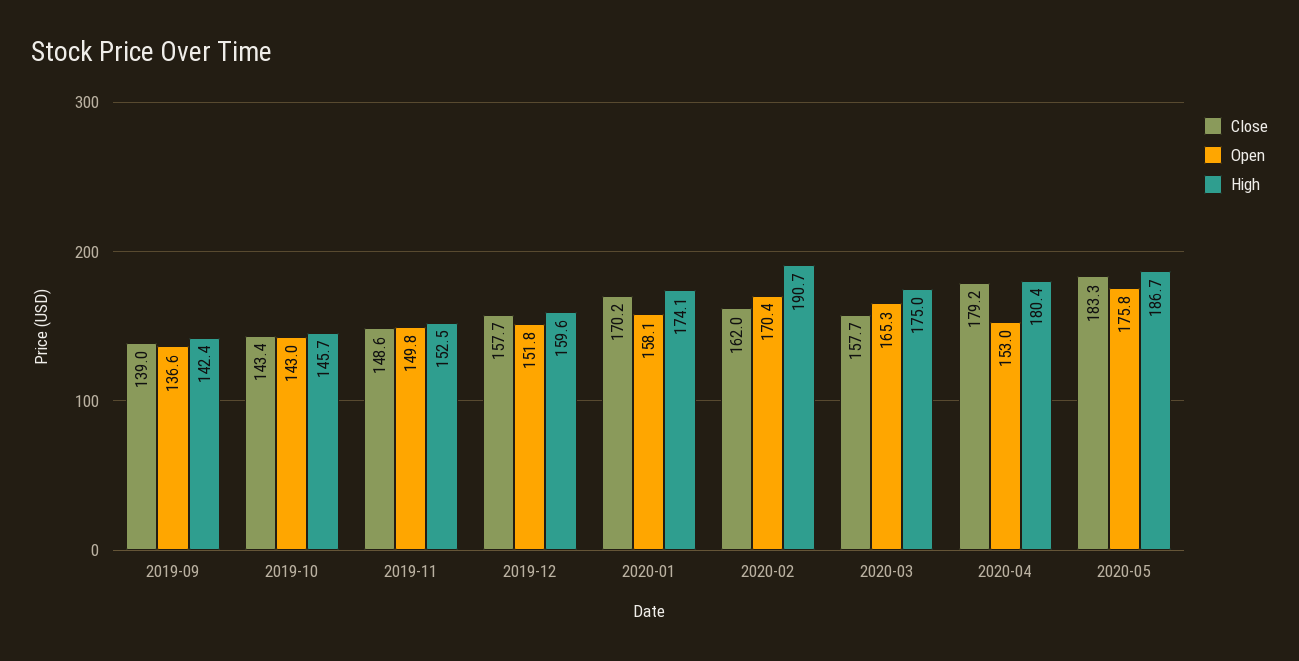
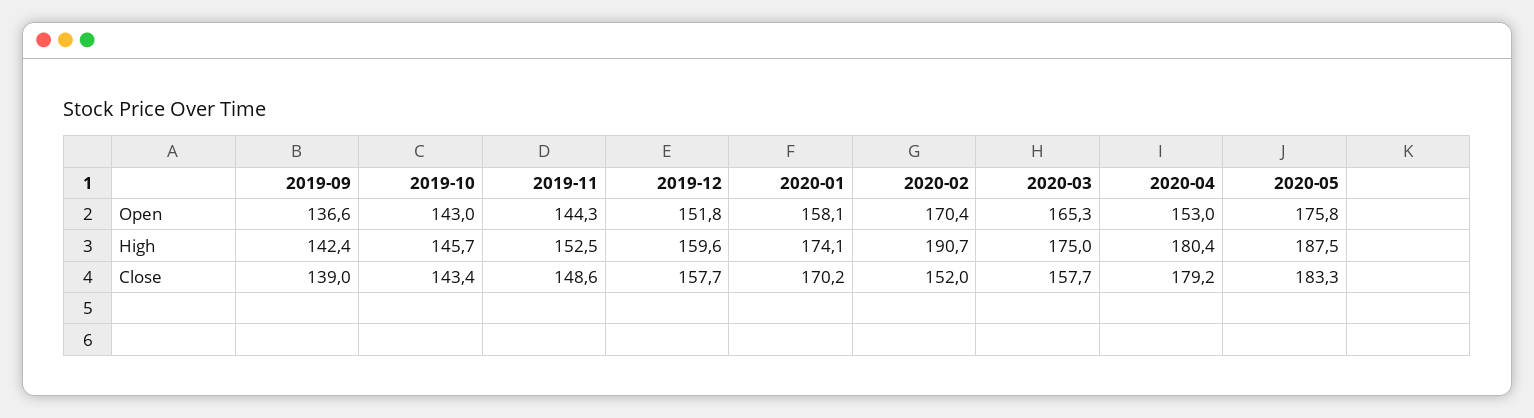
Open, 2019-11: 149.8 -> 144.3
Close, 2020-02: 162 -> 152
High, 2020-05: 186.7 -> 187.5

